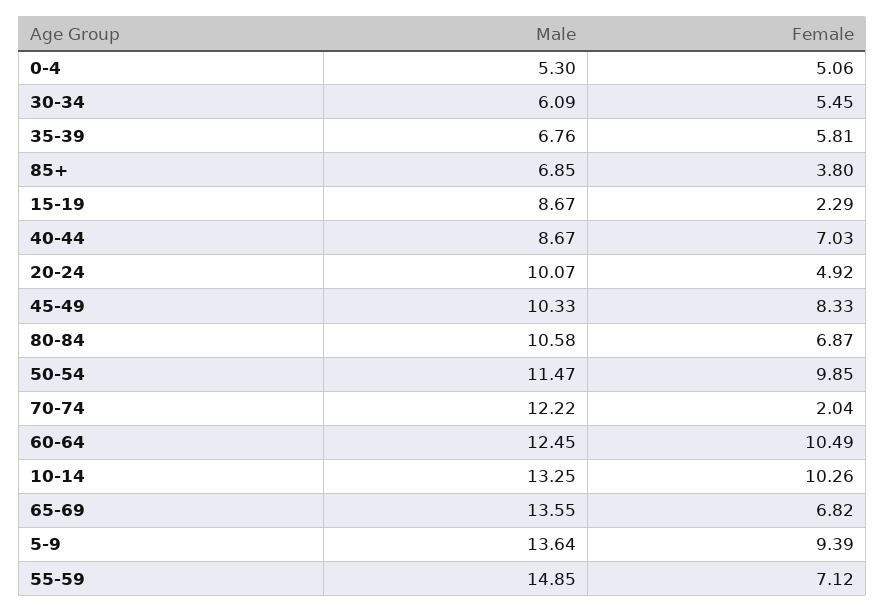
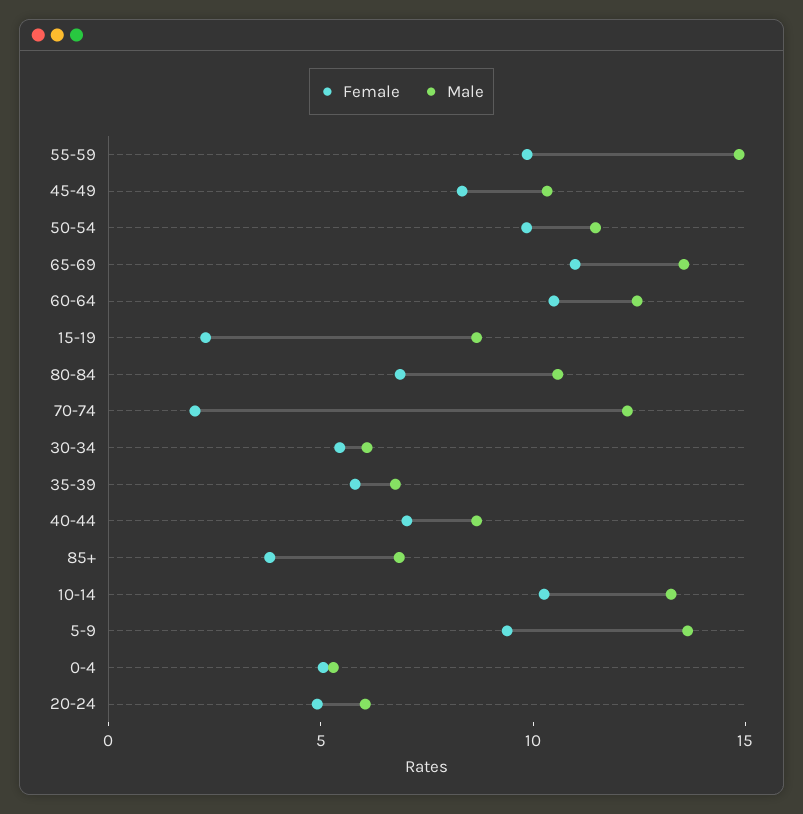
Male, 20-24: 10.07 -> 6
Female, 65-69: 6.82 -> 11
Female, 55-59: 7.12 -> 10

